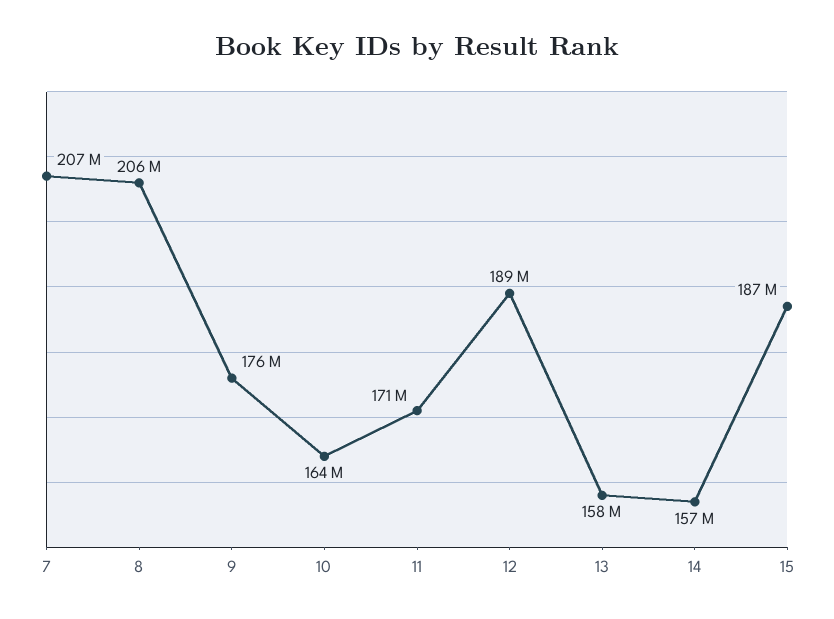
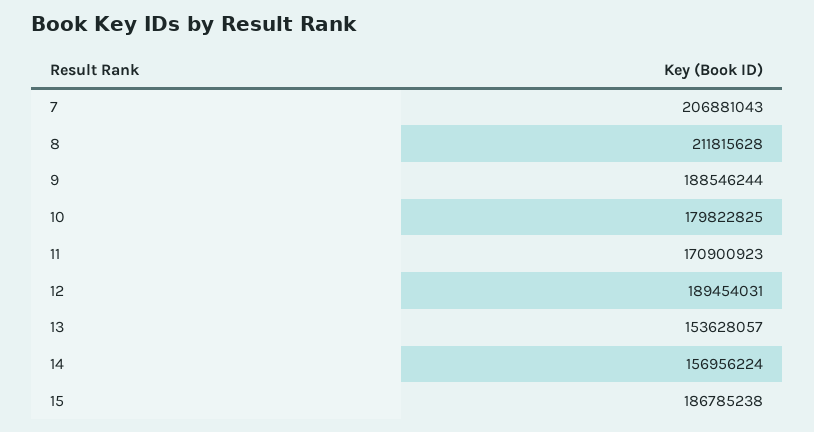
8: 206000000 -> 211815628
9: 176000000 -> 188546244
10: 164000000 -> 179822825
13: 158000000 -> 153628057

